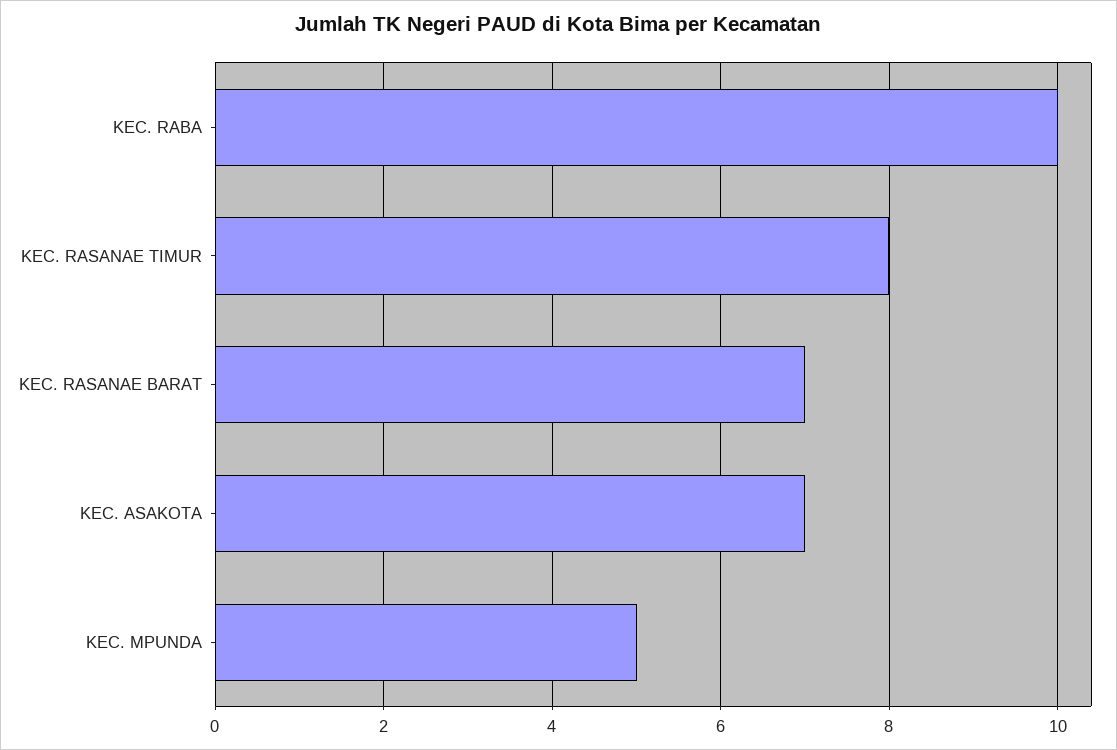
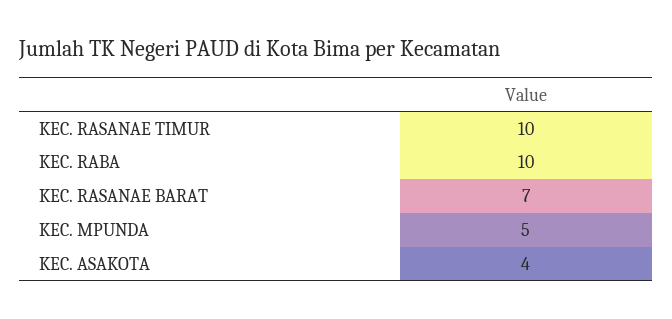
KEC. RASANAE TIMUR: 8 -> 10
KEC. ASAKOTA: 7 -> 4

